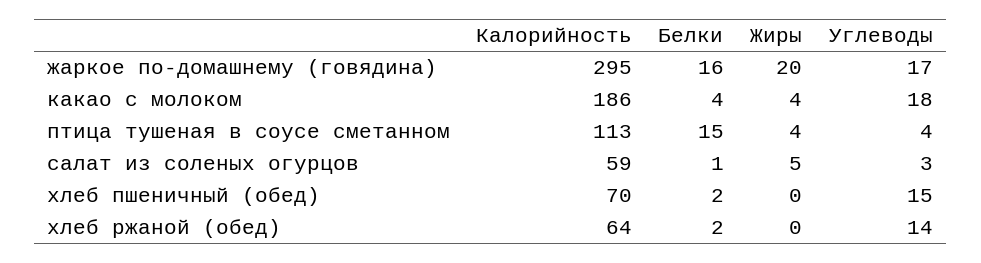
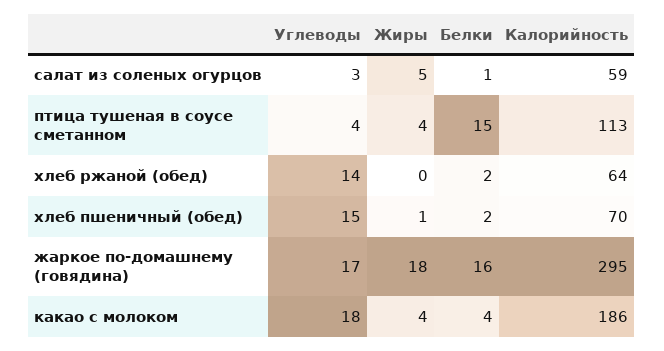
Жиры, жаркое по-домашнему (говядина): 20 -> 18
Жиры, хлеб пшеничный (обед): 0 -> 1

